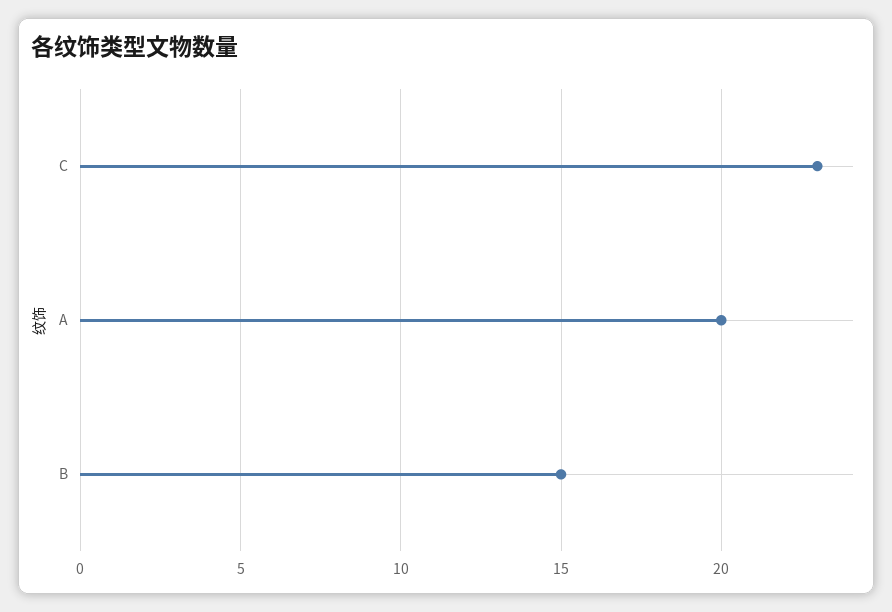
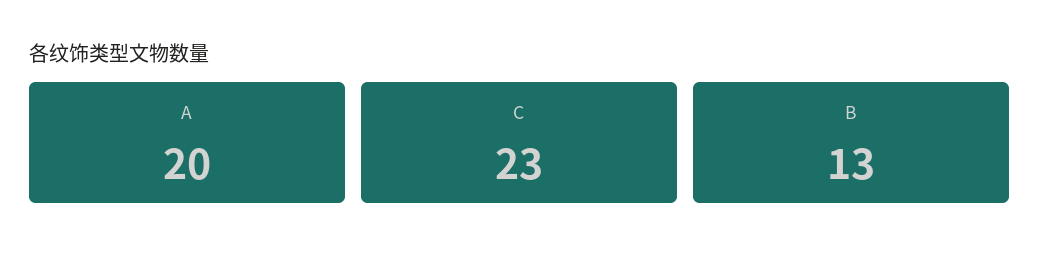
B: 15 -> 13

